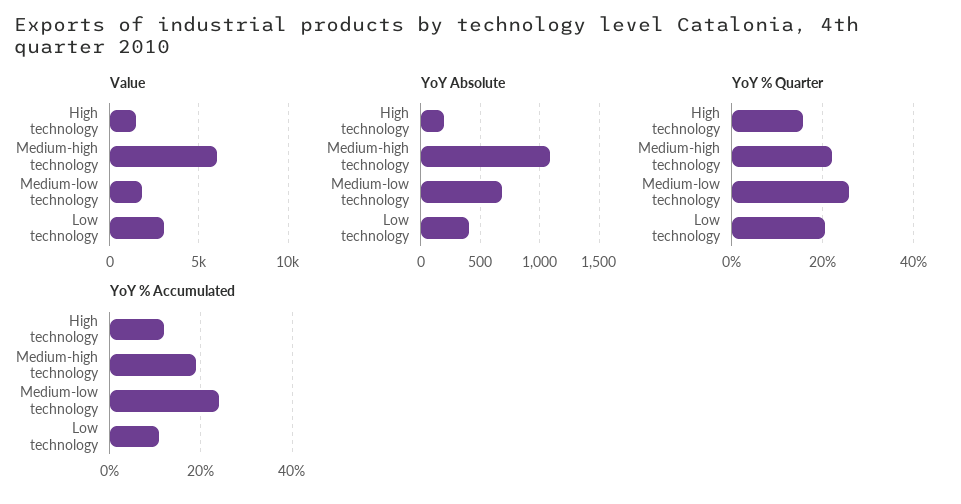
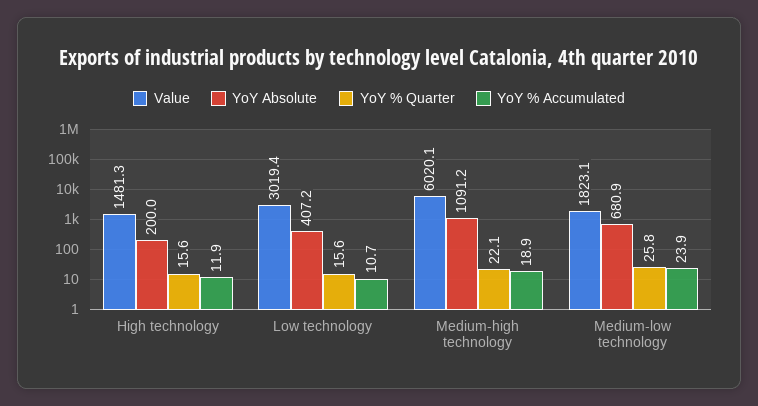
YoY % Quarter, Low technology: 20 -> 15.6

